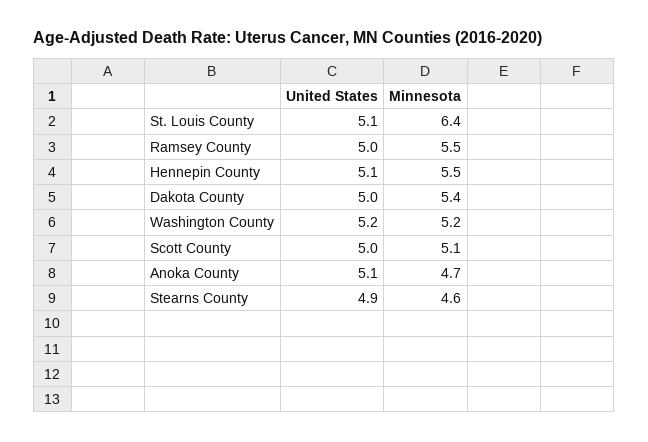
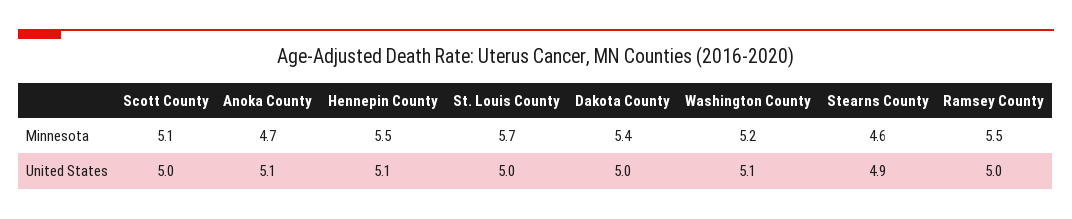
United States, St. Louis County: 5.1 -> 5
Minnesota, St. Louis County: 6.4 -> 5.7
United States, Washington County: 5.2 -> 5.1

